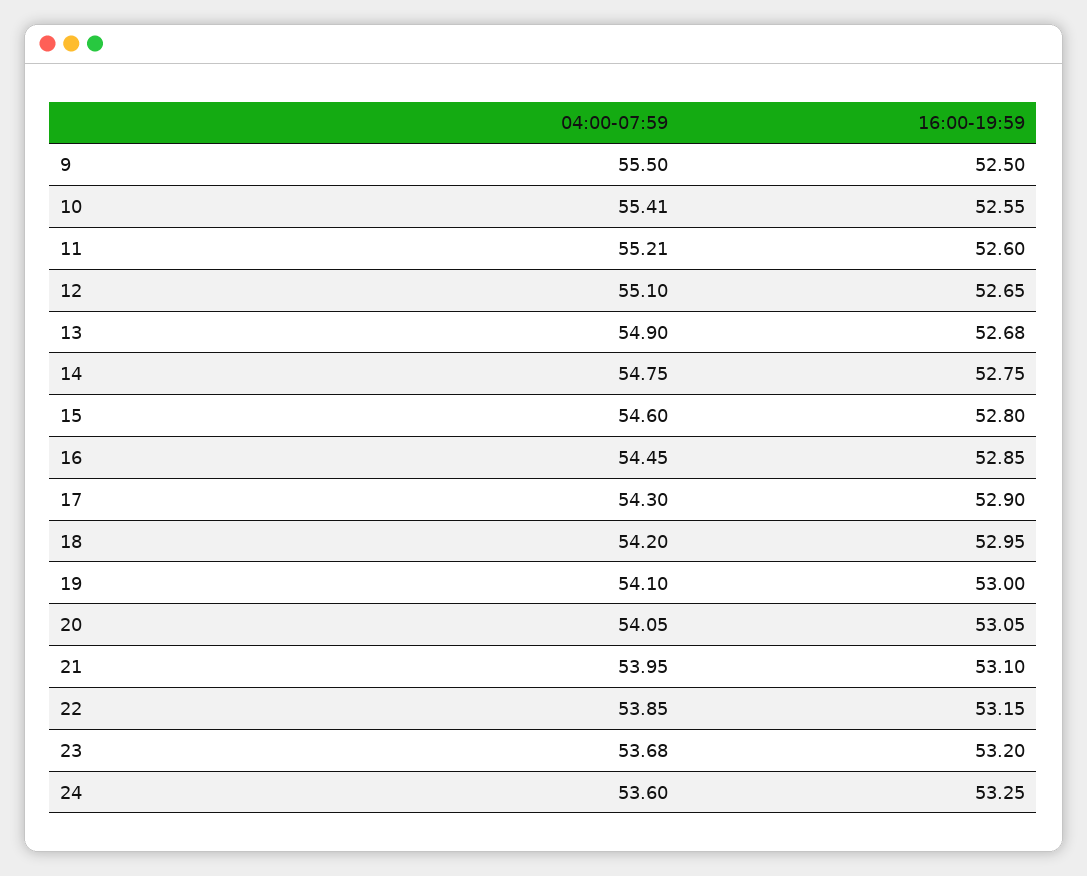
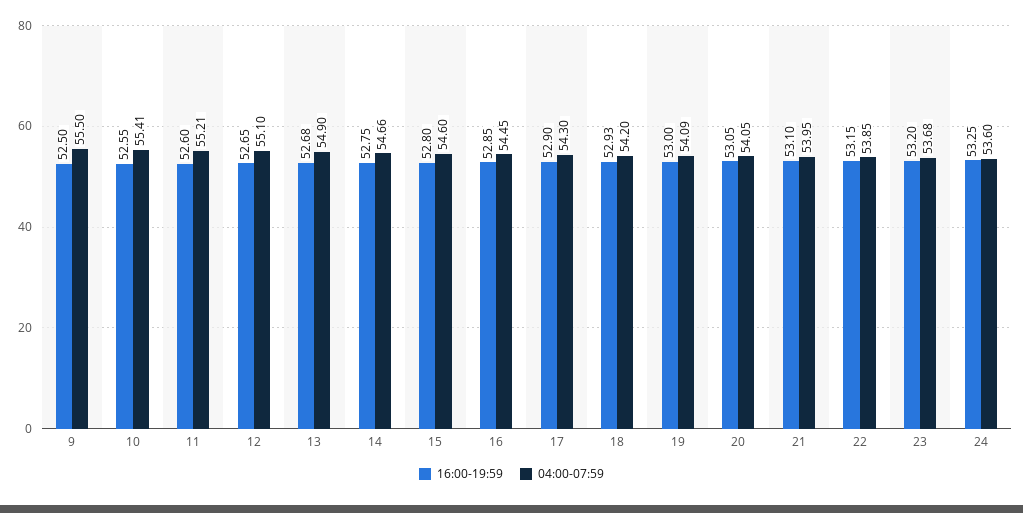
04:00-07:59, 14: 54.75 -> 54.66
16:00-19:59, 18: 52.95 -> 52.93
04:00-07:59, 19: 54.1 -> 54.09

